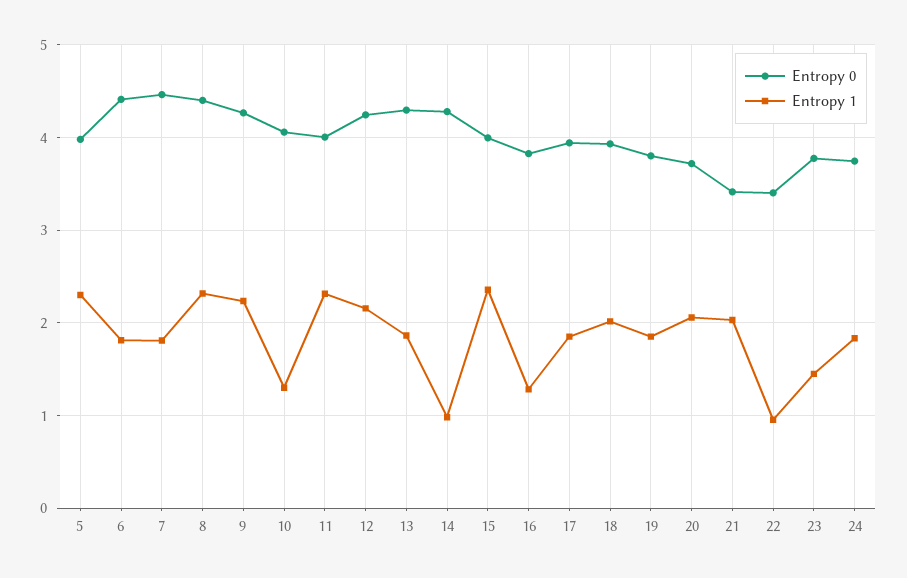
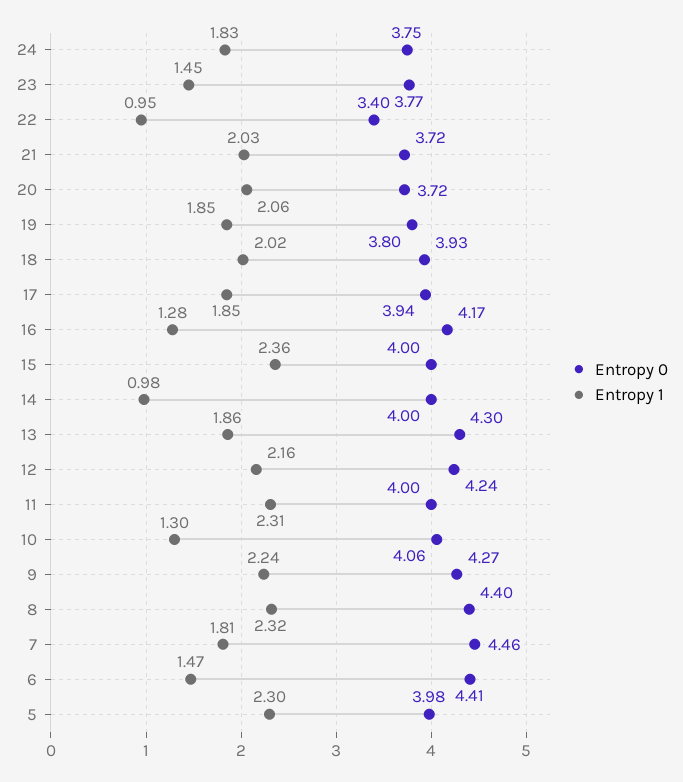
Entropy 1, 6: 1.8 -> 1.47
Entropy 0, 14: 4.3 -> 4
Entropy 0, 16: 3.8 -> 4.17
Entropy 0, 21: 3.4 -> 3.72

